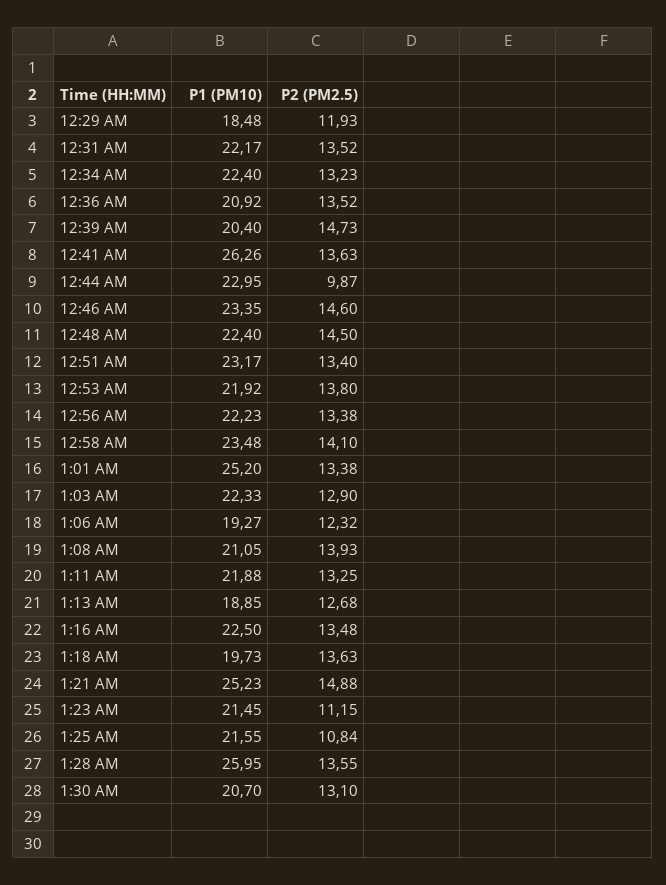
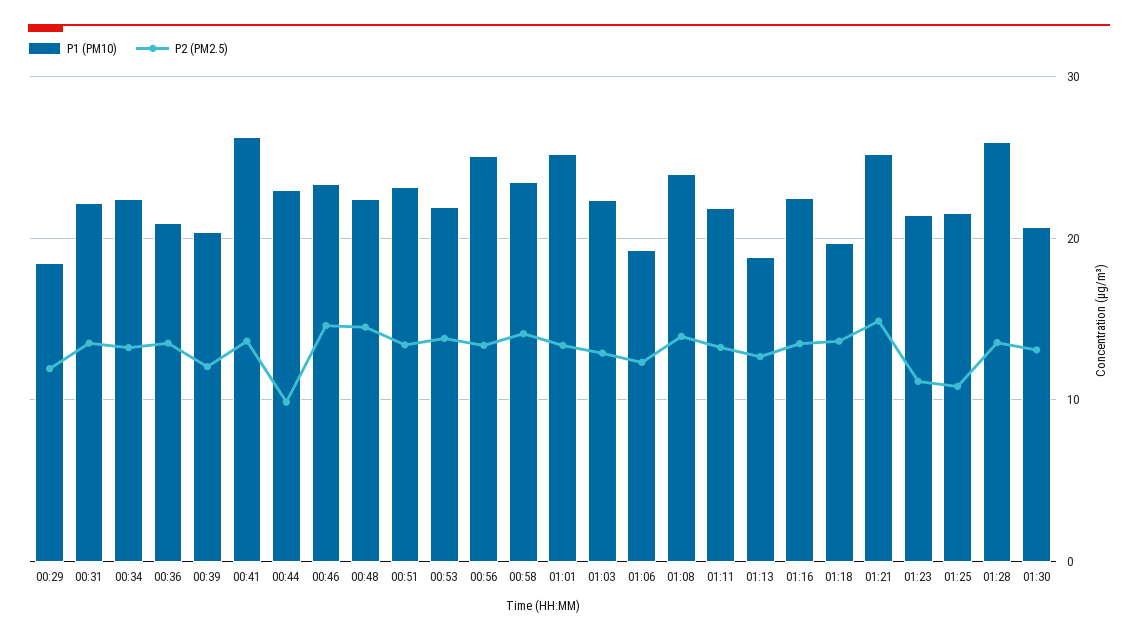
P2 (PM2.5), 12:39 AM: 14.73 -> 12
P1 (PM10), 12:56 AM: 22.23 -> 25
P1 (PM10), 1:08 AM: 21.05 -> 24

